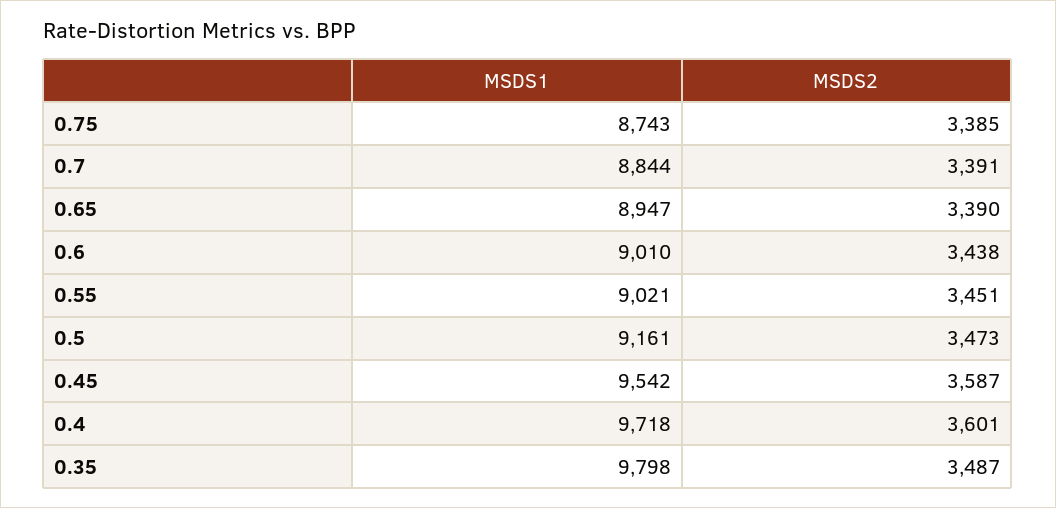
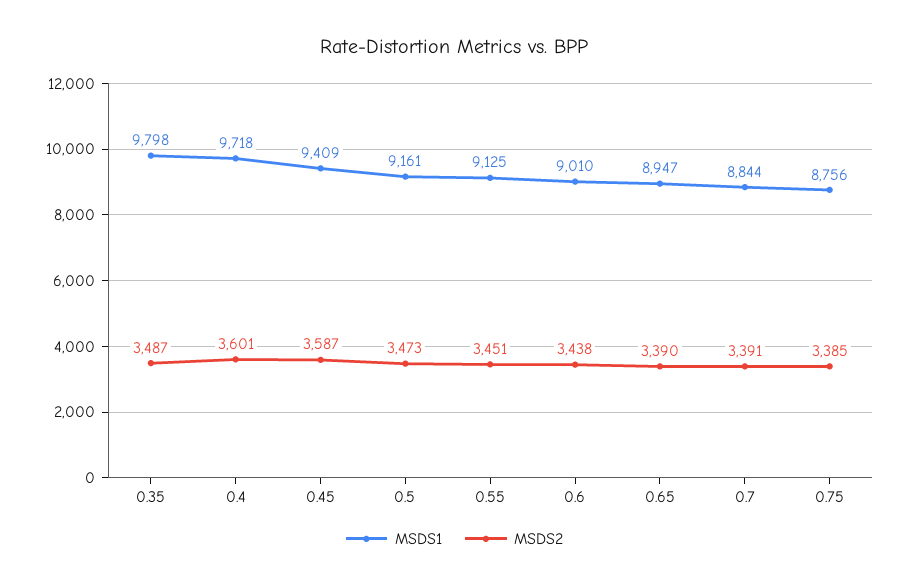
MSDS1, 0.75: 8743 -> 8756
MSDS1, 0.55: 9021 -> 9125
MSDS1, 0.45: 9542 -> 9409

